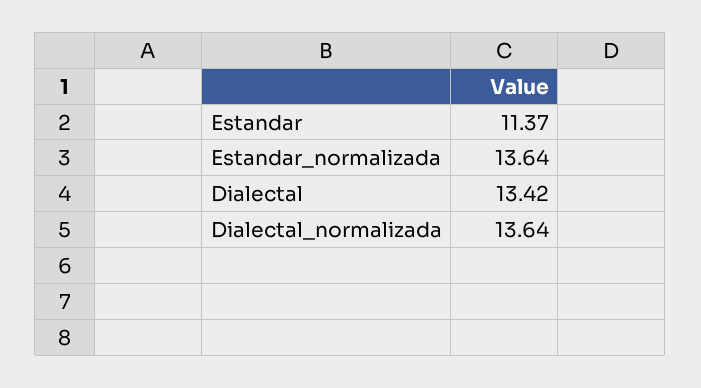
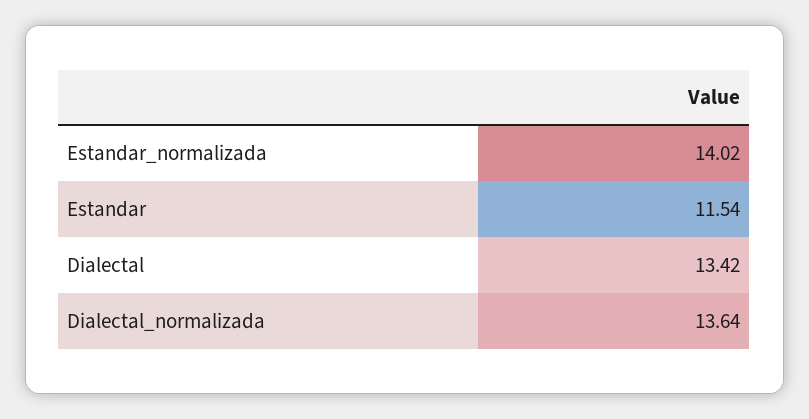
Estandar: 11.37 -> 11.54
Estandar_normalizada: 13.64 -> 14.02

